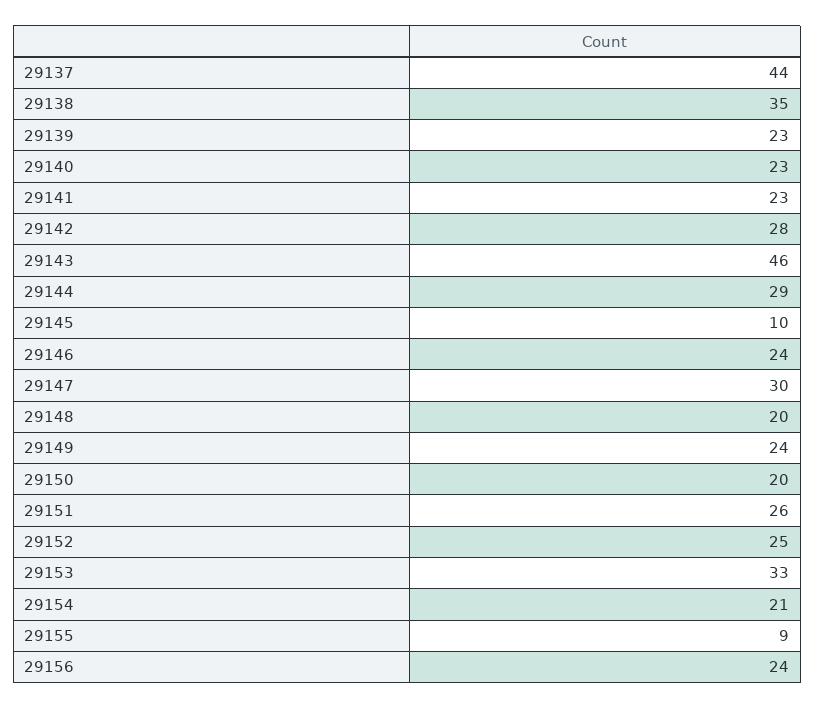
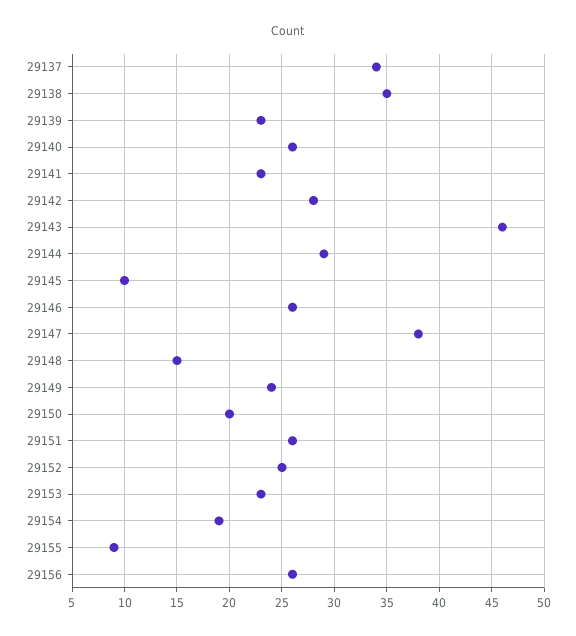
29137: 44 -> 34
29140: 23 -> 26
29146: 24 -> 26
29147: 30 -> 38
29148: 20 -> 15
29153: 33 -> 23
29154: 21 -> 19
29156: 24 -> 26

